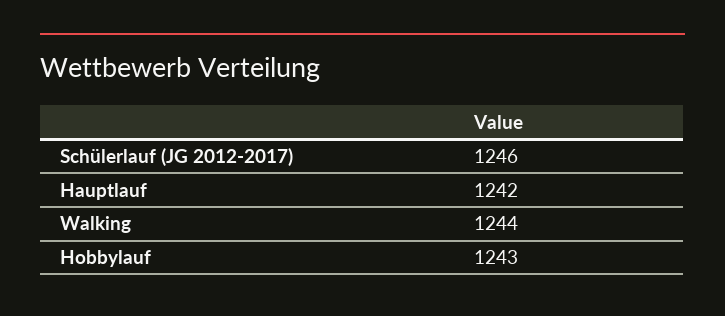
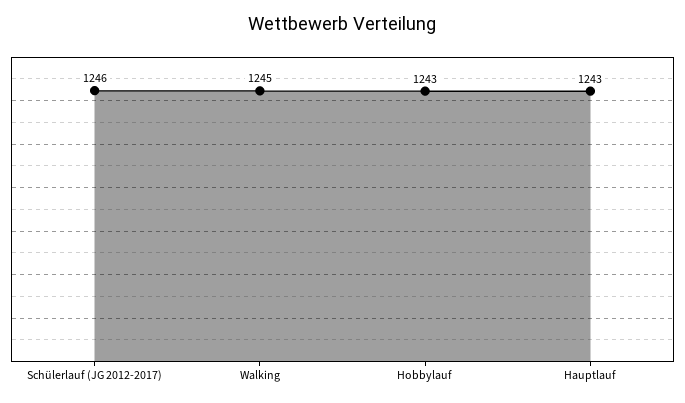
Hauptlauf: 1242 -> 1243
Walking: 1244 -> 1245

